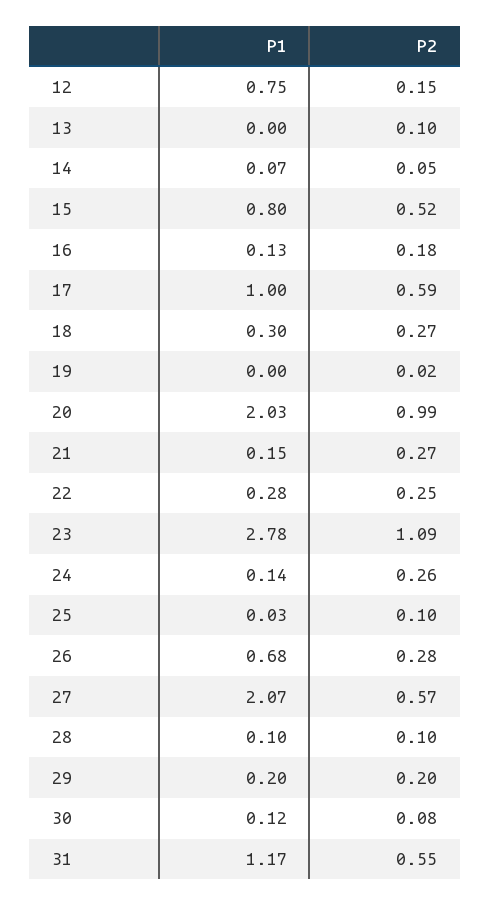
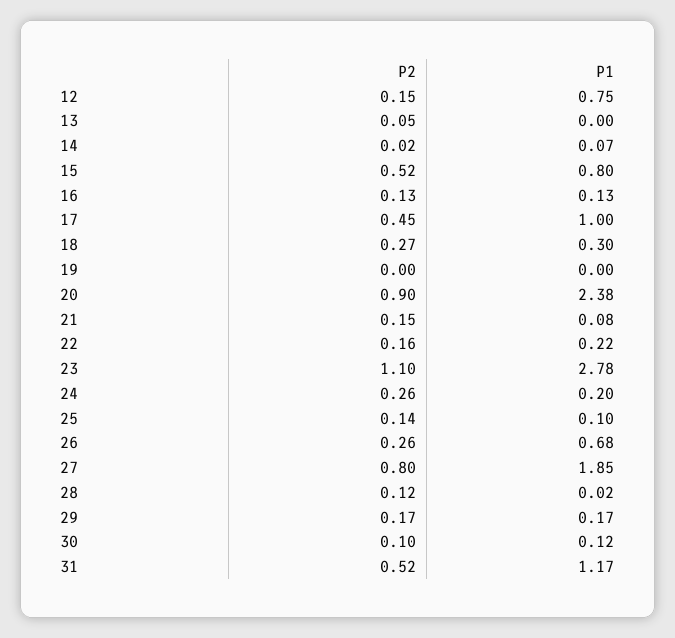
P2, 13: 0.1 -> 0.05
P2, 14: 0.05 -> 0.02
P2, 16: 0.18 -> 0.13
P2, 17: 0.59 -> 0.45
P2, 19: 0.02 -> 0
P1, 20: 2.03 -> 2.38
P2, 20: 0.99 -> 0.9
P1, 21: 0.15 -> 0.08
P2, 21: 0.27 -> 0.15
P1, 22: 0.28 -> 0.22
P2, 22: 0.25 -> 0.16
P2, 23: 1.09 -> 1.1
P1, 24: 0.14 -> 0.2
P1, 25: 0.03 -> 0.1
P2, 25: 0.1 -> 0.14
P2, 26: 0.28 -> 0.26
P1, 27: 2.07 -> 1.85
P2, 27: 0.57 -> 0.8
P1, 28: 0.1 -> 0.02
P2, 28: 0.1 -> 0.12
P1, 29: 0.2 -> 0.17
P2, 29: 0.2 -> 0.17
P2, 30: 0.08 -> 0.1
P2, 31: 0.55 -> 0.52

